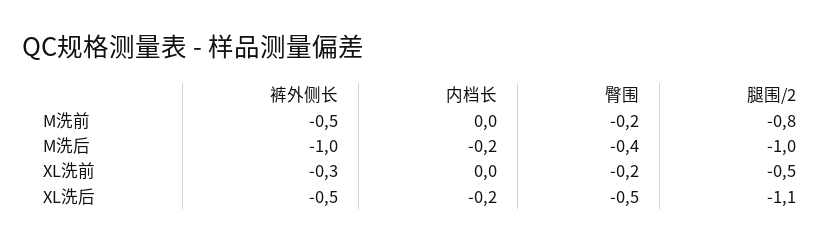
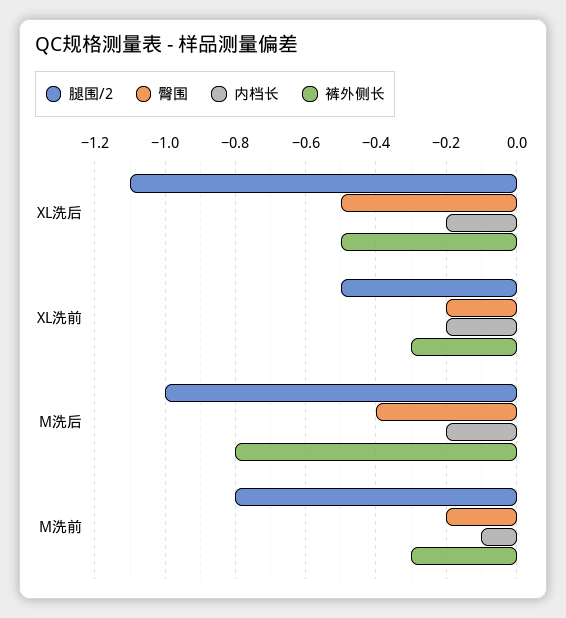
裤外侧长, M洗前: -0.5 -> -0.3
内档长, M洗前: 0 -> -0.1
裤外侧长, M洗后: -1 -> -0.8
内档长, XL洗前: 0 -> -0.2

